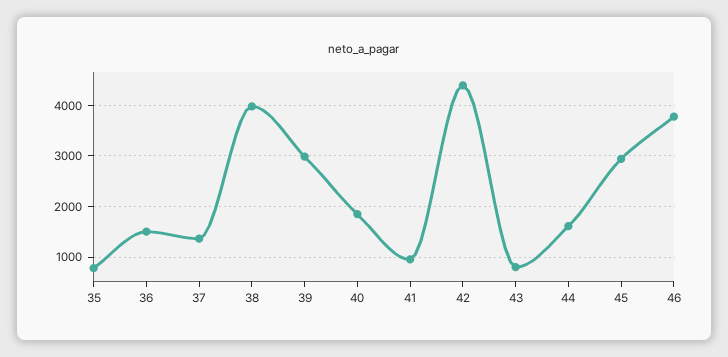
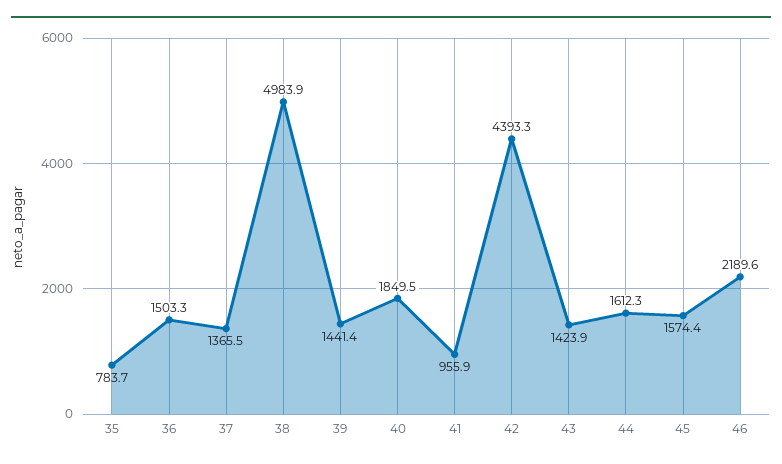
38: 4000 -> 4983.9
39: 3000 -> 1441.4
43: 800 -> 1423.9
45: 3000 -> 1574.4
46: 3800 -> 2189.6

